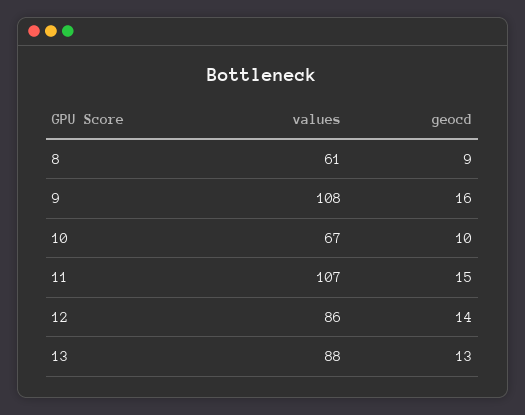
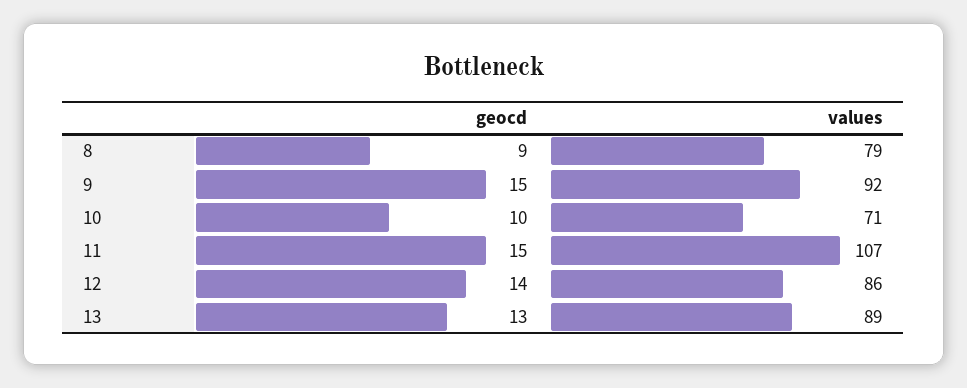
values, 8: 61 -> 79
values, 9: 108 -> 92
geocd, 9: 16 -> 15
values, 10: 67 -> 71
values, 13: 88 -> 89

